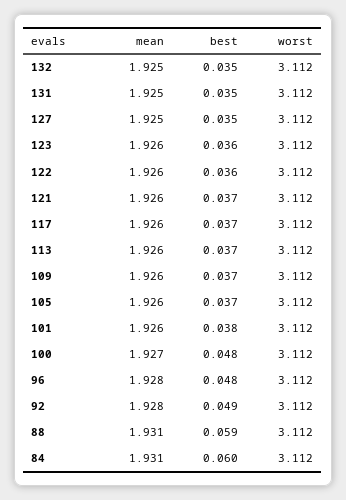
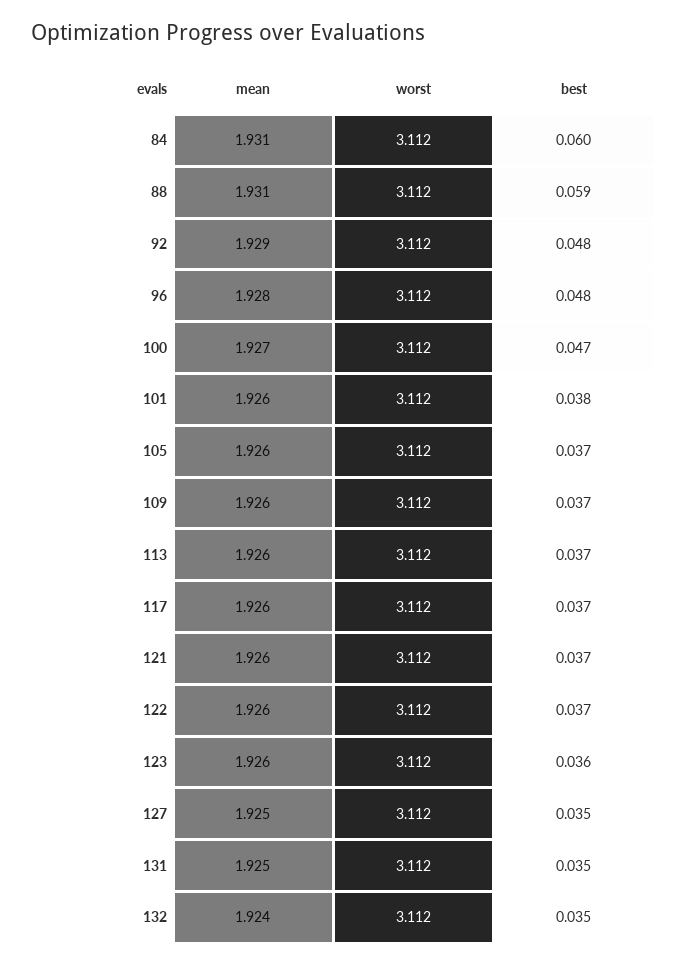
mean, 132: 1.925 -> 1.924
best, 122: 0.036 -> 0.037
best, 100: 0.048 -> 0.047
mean, 92: 1.928 -> 1.929
best, 92: 0.049 -> 0.048

